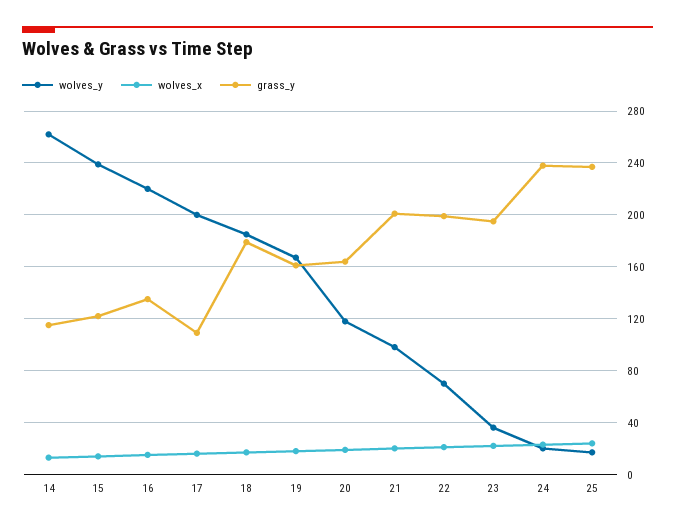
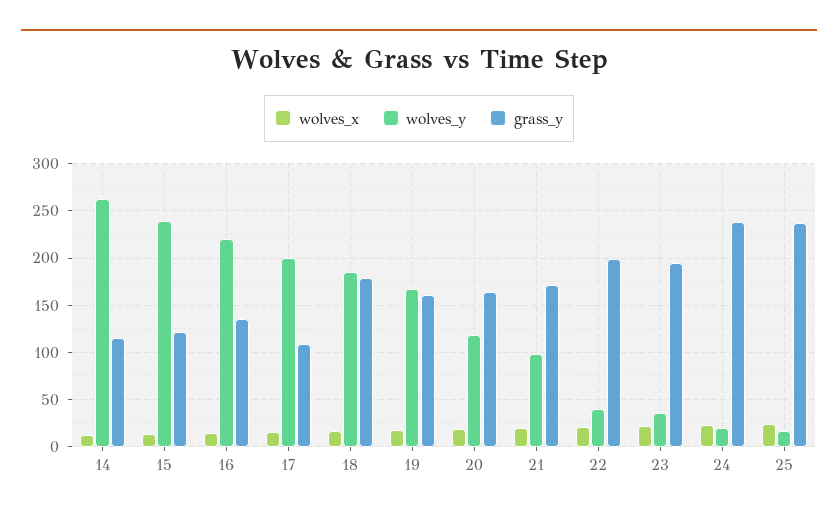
grass_y, 21: 200 -> 170
wolves_y, 22: 70 -> 40

